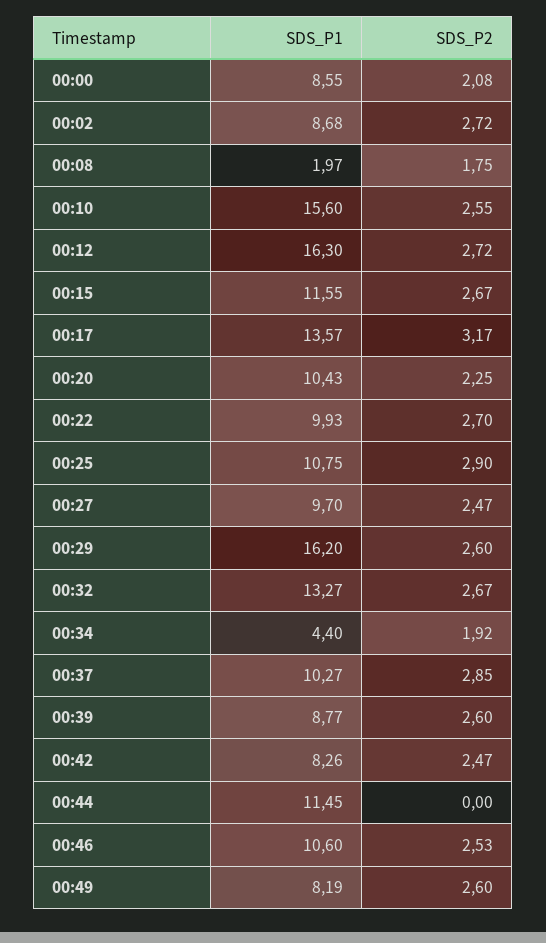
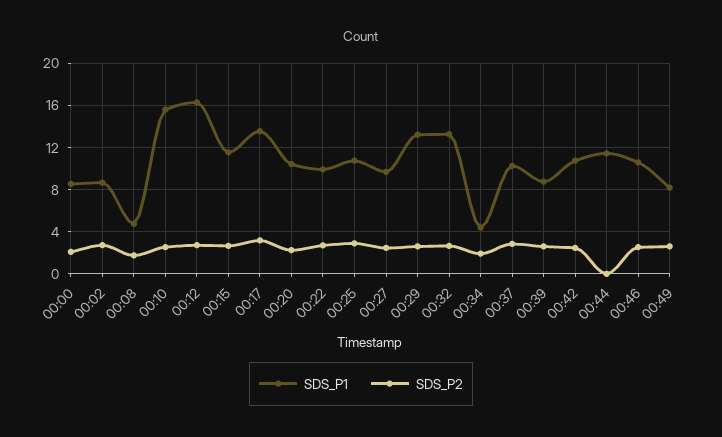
SDS_P1, 00:08: 1.97 -> 5
SDS_P1, 00:29: 16.2 -> 13
SDS_P1, 00:42: 8.26 -> 11

